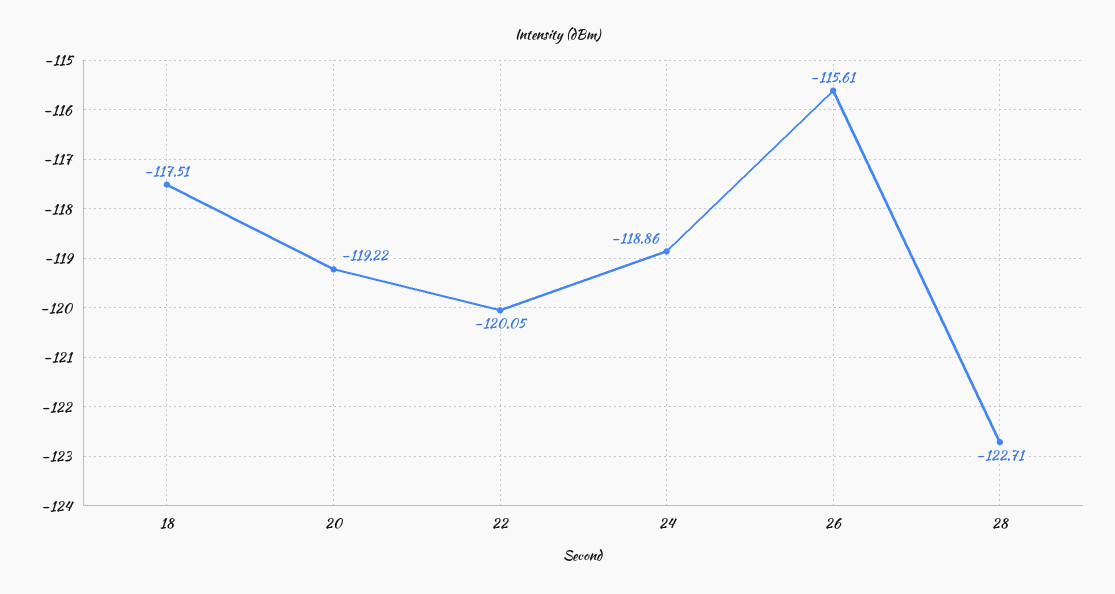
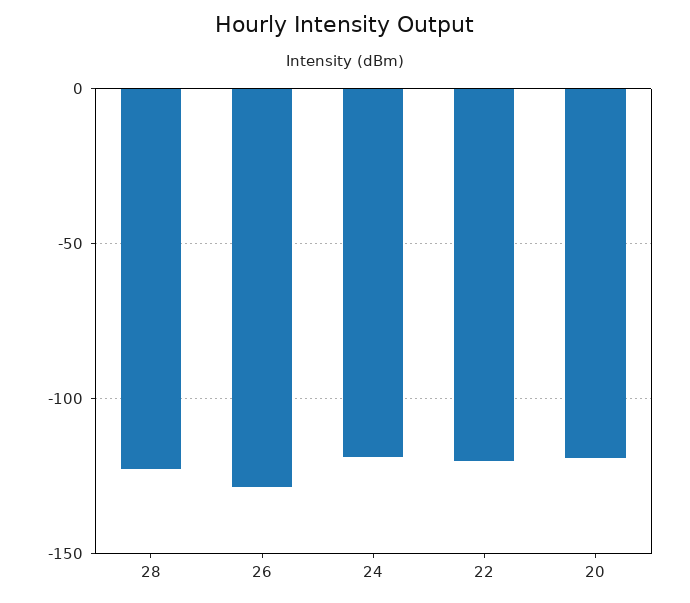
18: -117.51 -> none
26: -115.61 -> -130

